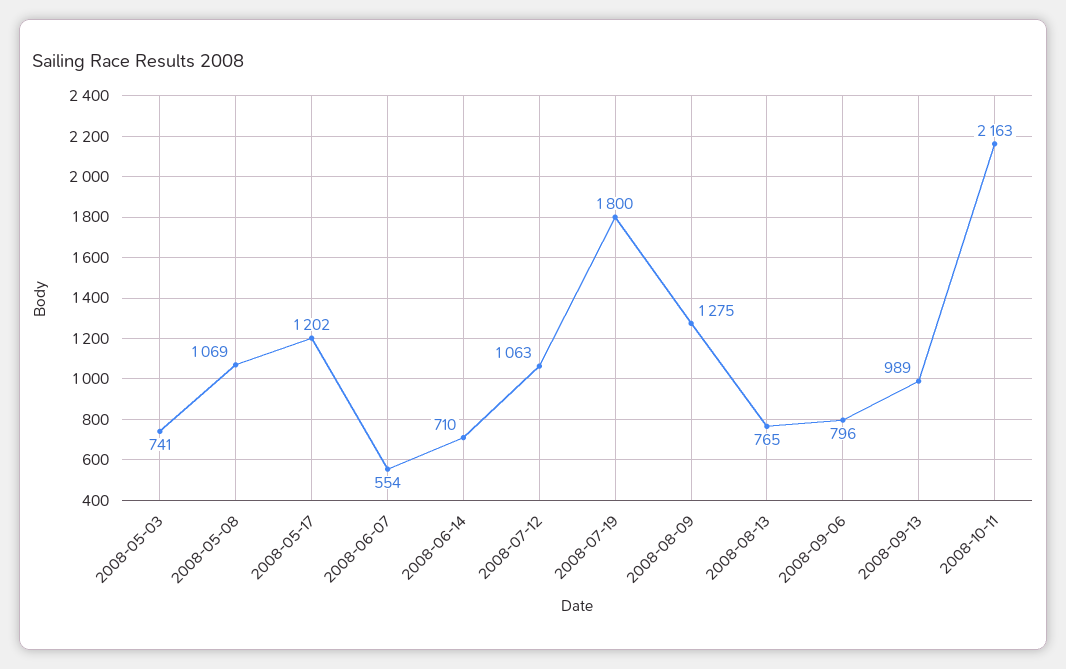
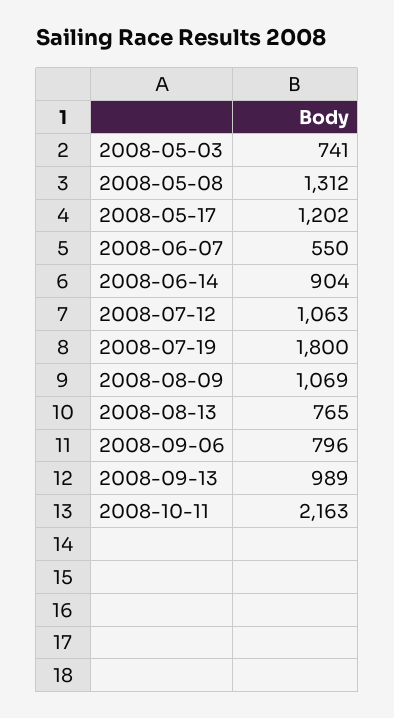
2008-05-08: 1069 -> 1312
2008-06-07: 554 -> 550
2008-06-14: 710 -> 904
2008-08-09: 1275 -> 1069

